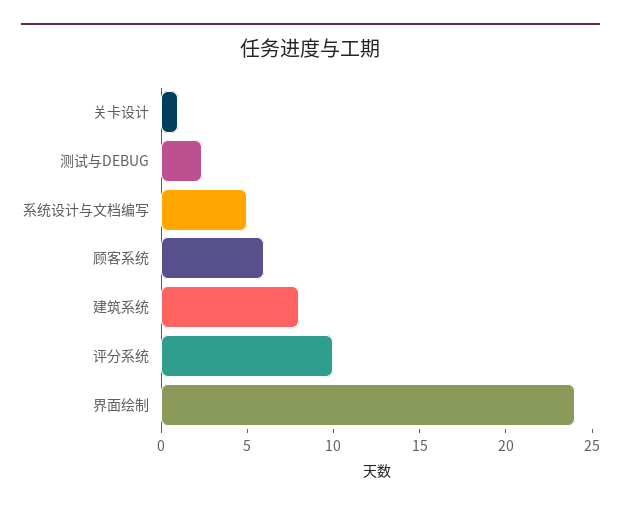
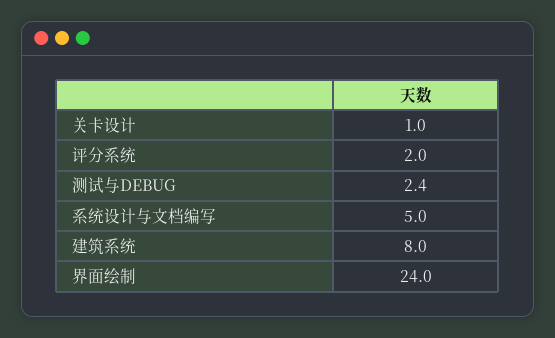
顾客系统: 6 -> none
评分系统: 10 -> 2

